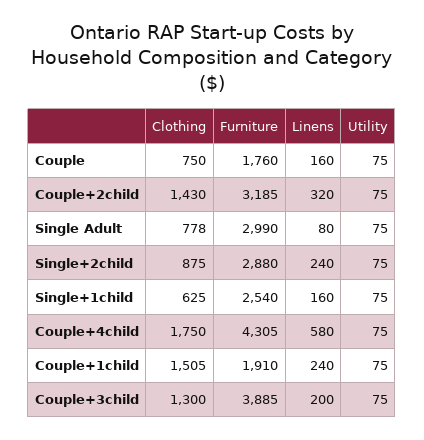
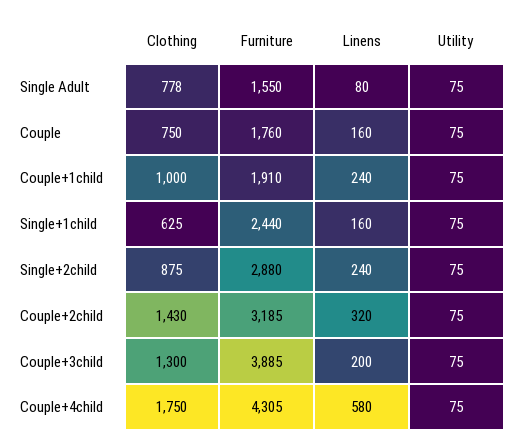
Furniture, Single Adult: 2990 -> 1550
Furniture, Single+1child: 2540 -> 2440
Clothing, Couple+1child: 1505 -> 1000

